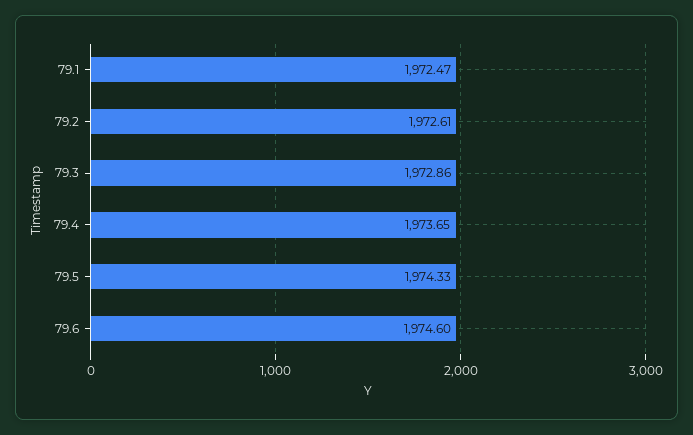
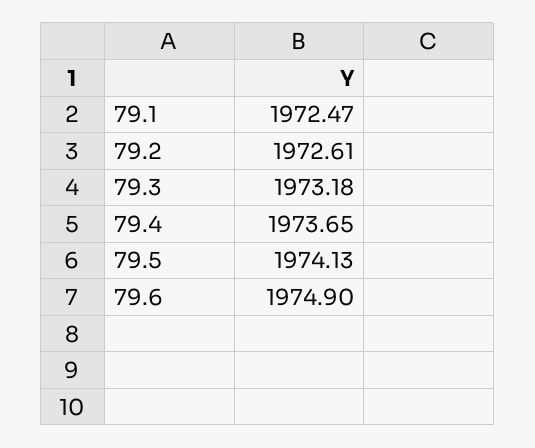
79.3: 1972.86 -> 1973.18
79.5: 1974.33 -> 1974.13
79.6: 1974.6 -> 1974.9

